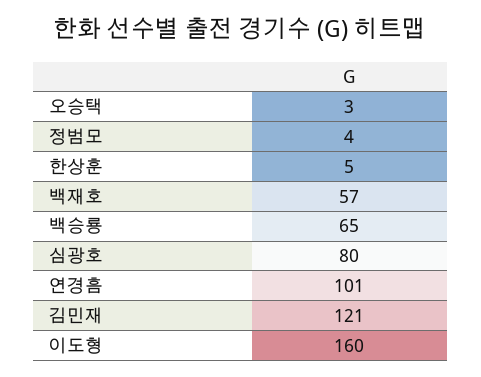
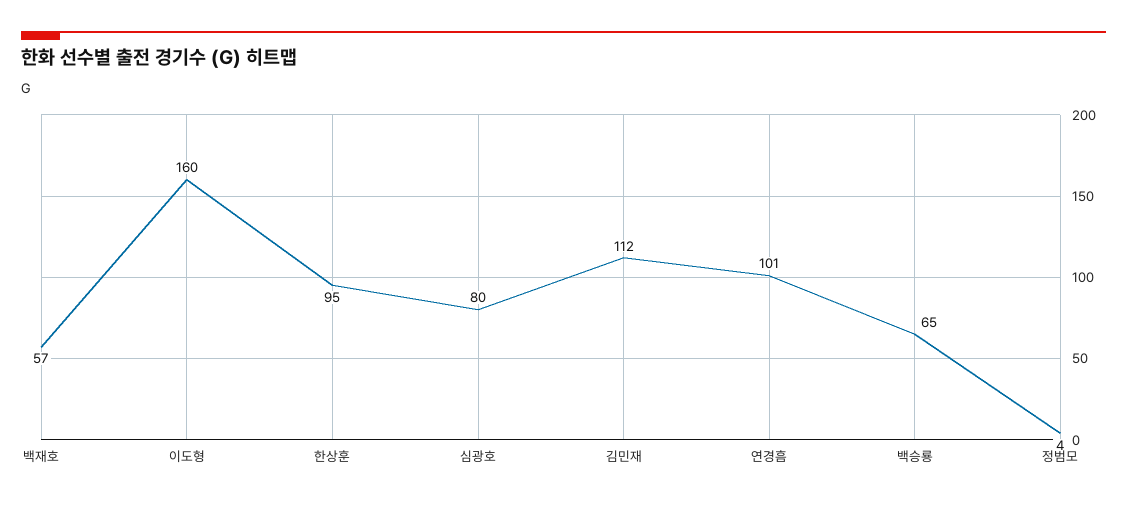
오승택: 3 -> none
한상훈: 5 -> 95
김민재: 121 -> 112

